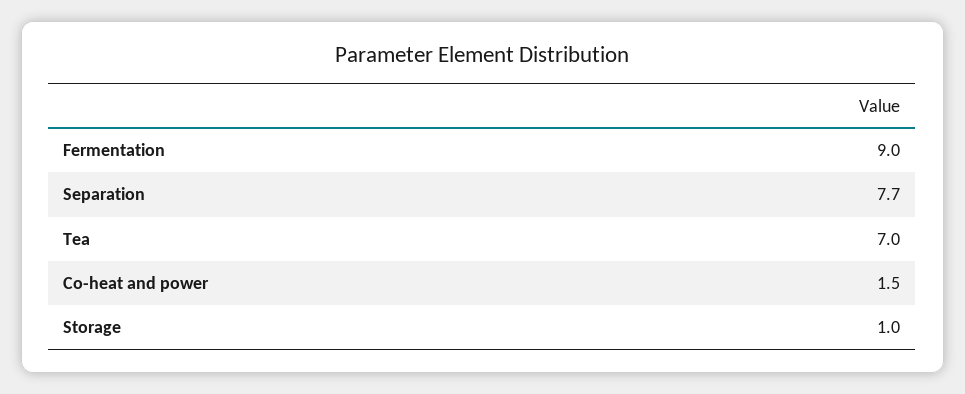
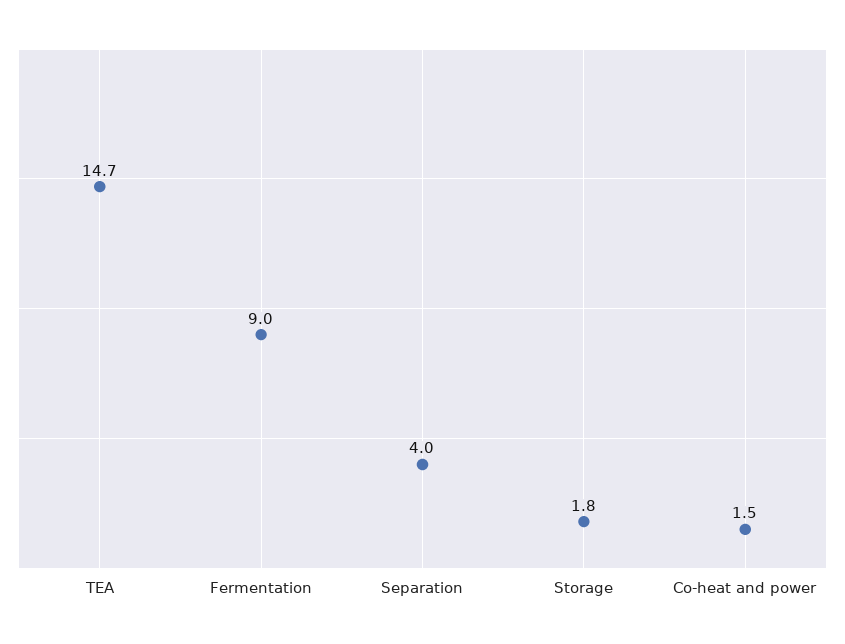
Separation: 7.7 -> 4
Tea: 7 -> 14.7
Storage: 1 -> 1.8

